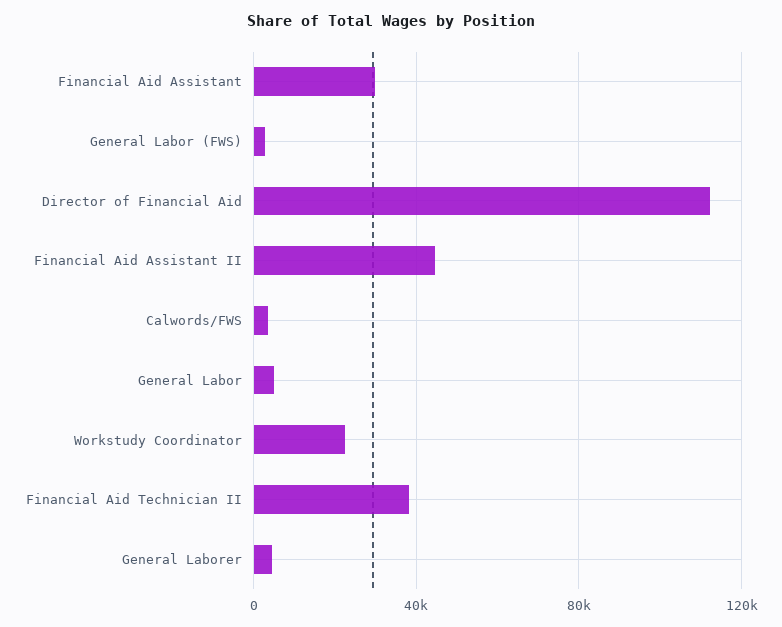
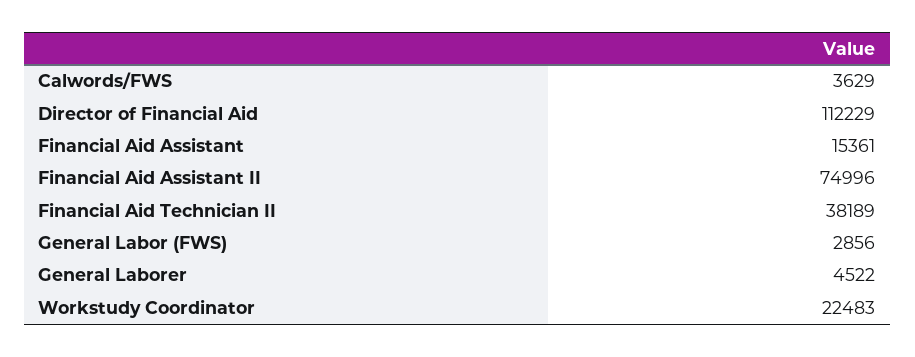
Financial Aid Assistant: 30000 -> 15361
Financial Aid Assistant II: 45000 -> 74996
General Labor: 5000 -> none

